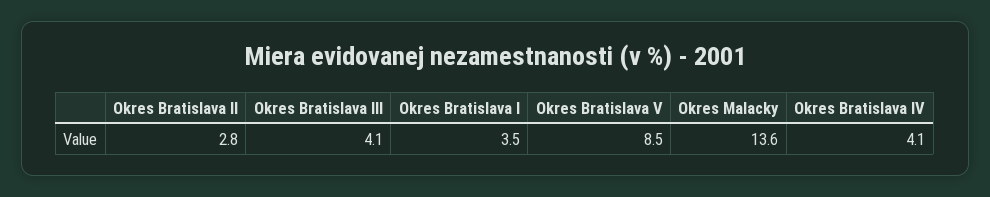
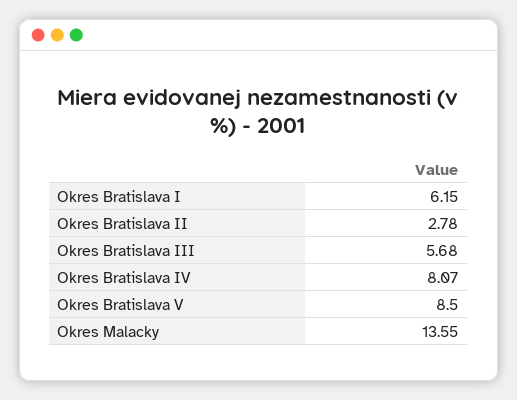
Okres Bratislava III: 4.1 -> 5.68
Okres Bratislava I: 3.5 -> 6.15
Okres Bratislava IV: 4.1 -> 8.07

